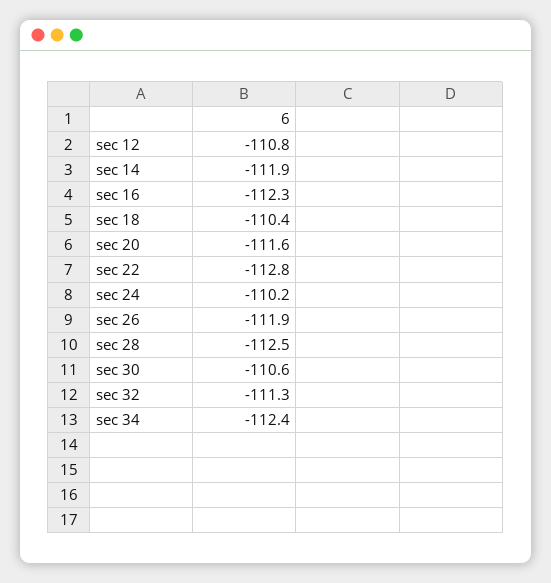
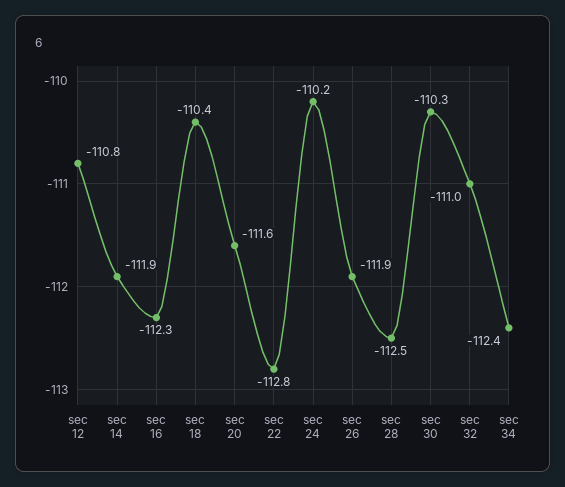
sec 30: -110.6 -> -110.3
sec 32: -111.3 -> -111

